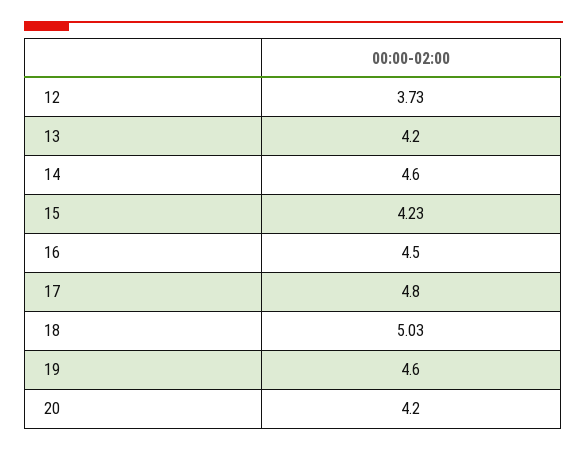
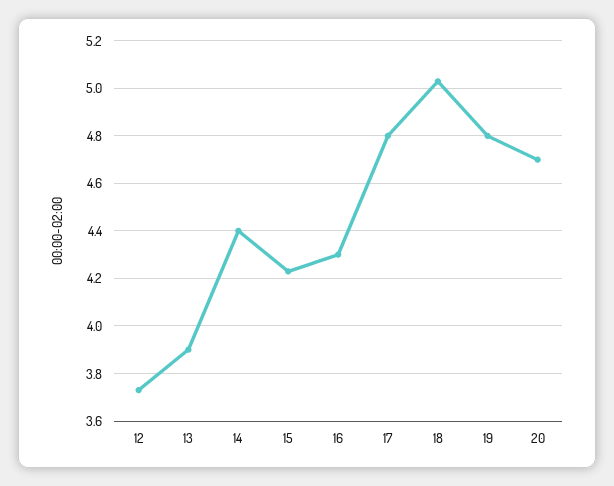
13: 4.2 -> 3.9
14: 4.6 -> 4.4
16: 4.5 -> 4.3
19: 4.6 -> 4.8
20: 4.2 -> 4.7

